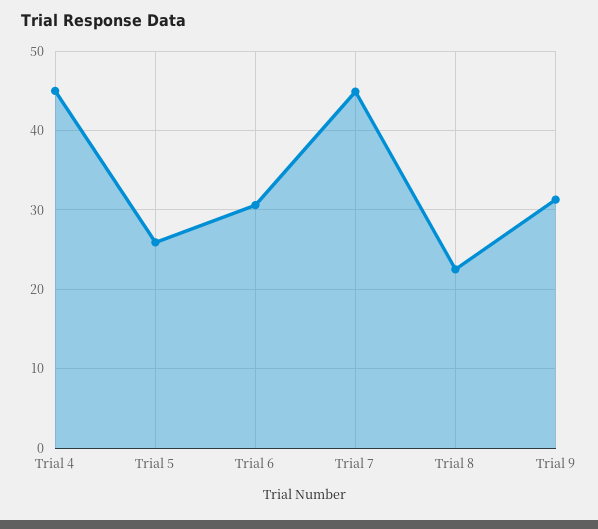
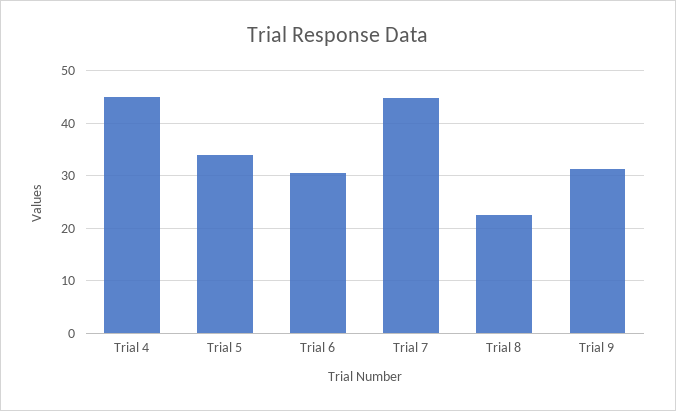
Trial 5: 26 -> 34

